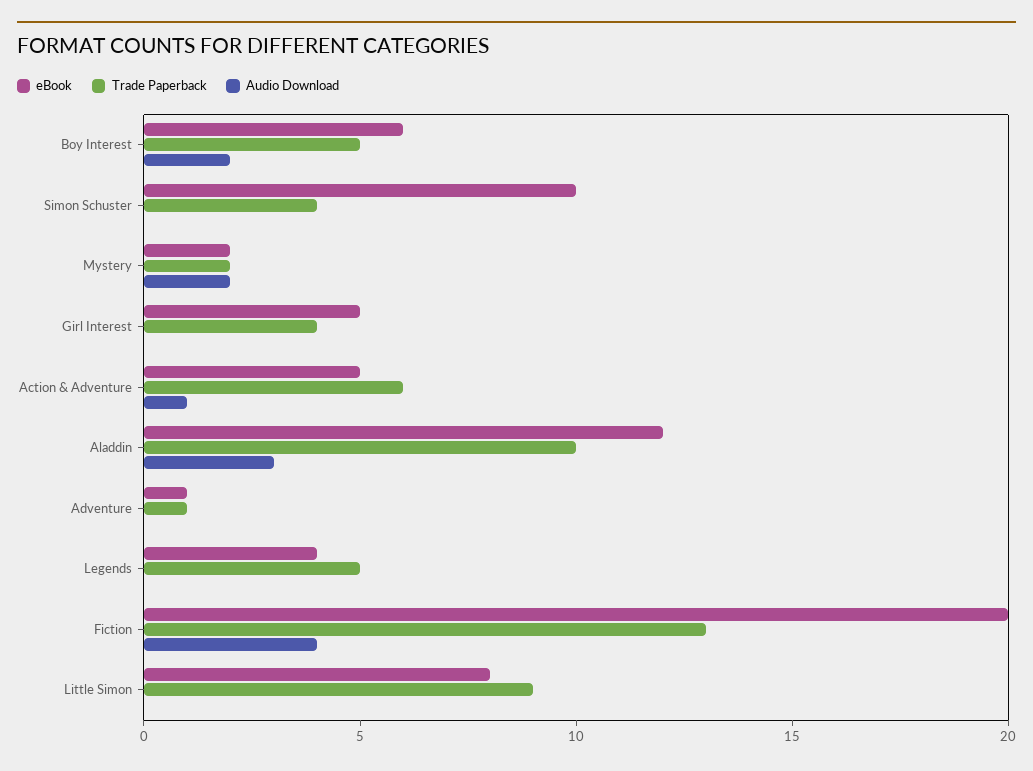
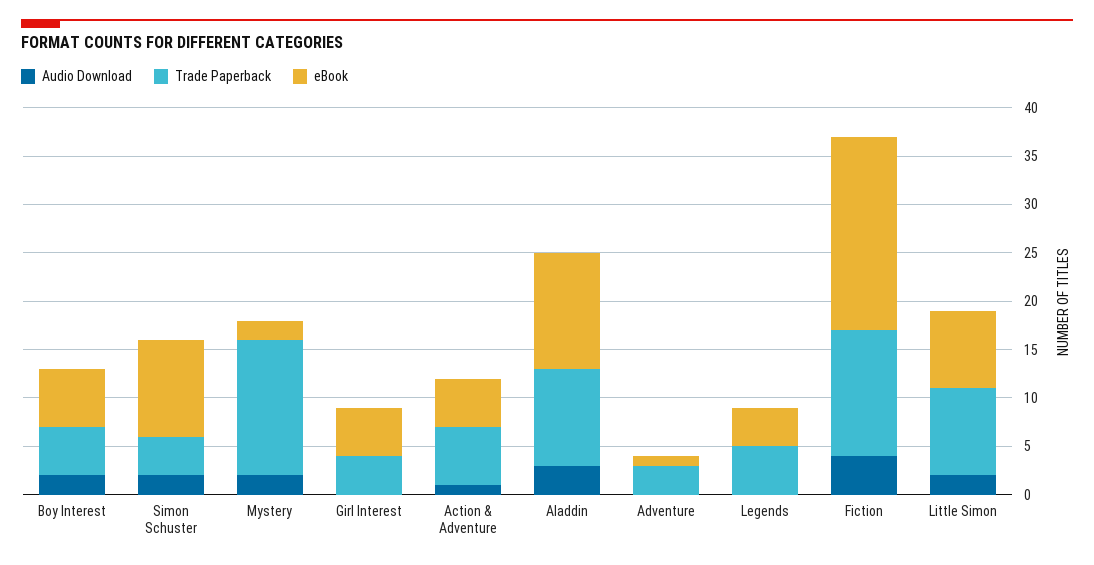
Audio Download, Simon Schuster: 0 -> 2
Trade Paperback, Mystery: 2 -> 14
Trade Paperback, Adventure: 1 -> 3
Audio Download, Little Simon: 0 -> 2

